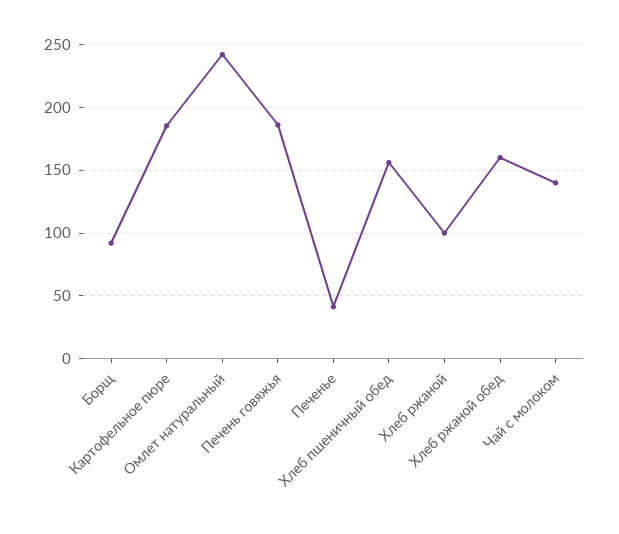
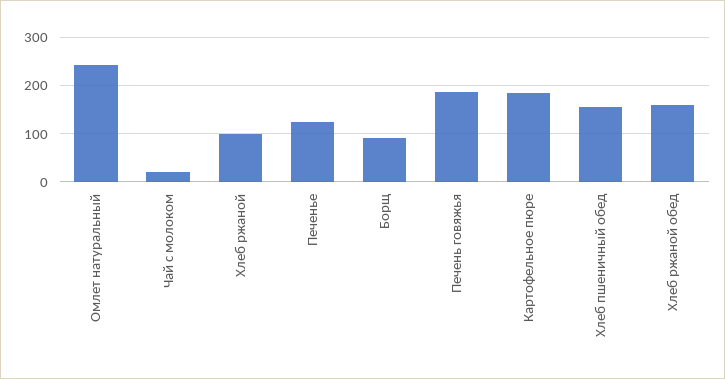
Печенье: 40 -> 120
Чай с молоком: 140 -> 20

